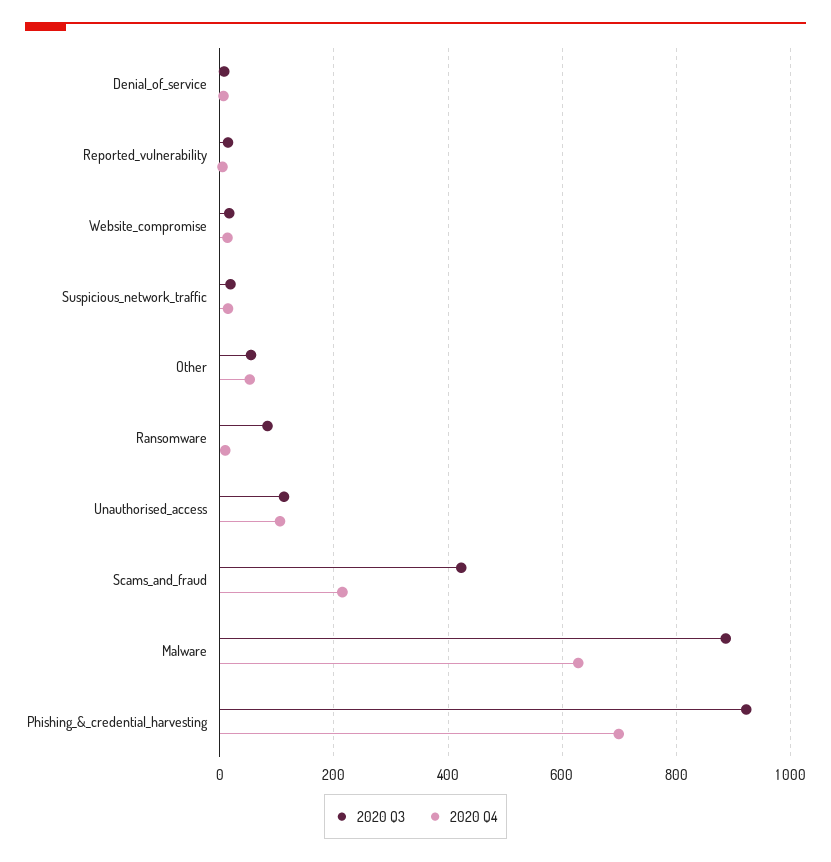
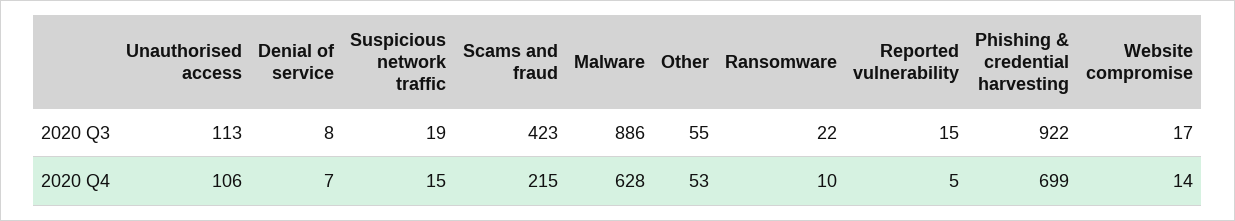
2020 Q3, Ransomware: 80 -> 22

